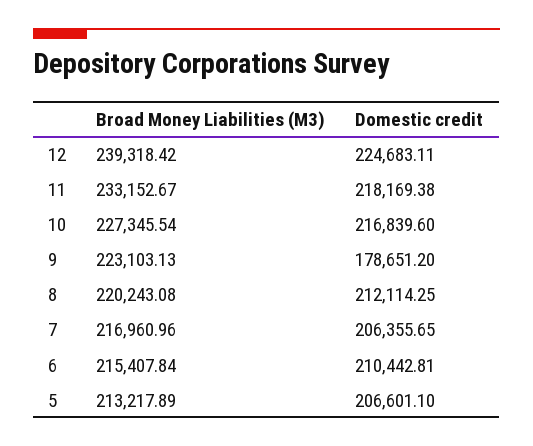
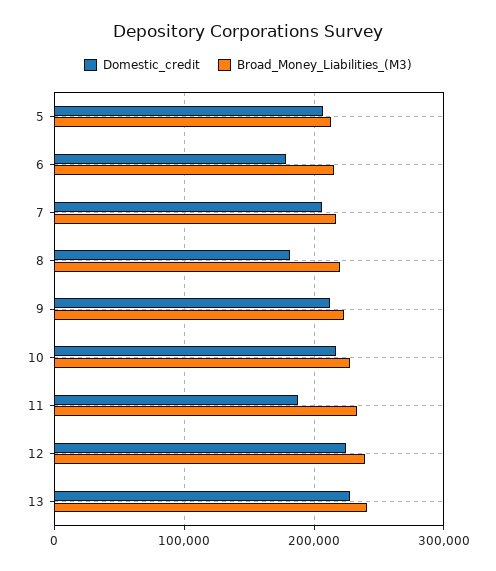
Domestic credit, 11: 218169.38 -> 190000
Domestic credit, 9: 178651.2 -> 210000
Domestic credit, 8: 212114.25 -> 180000
Domestic credit, 6: 210442.81 -> 180000
Domestic credit, 13: none -> 230000
Broad Money Liabilities (M3), 13: none -> 240000

